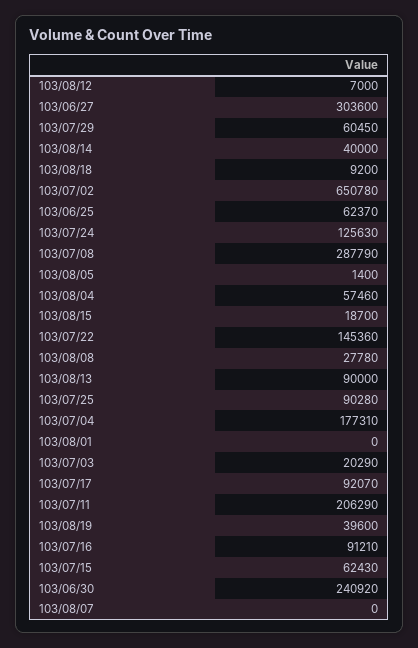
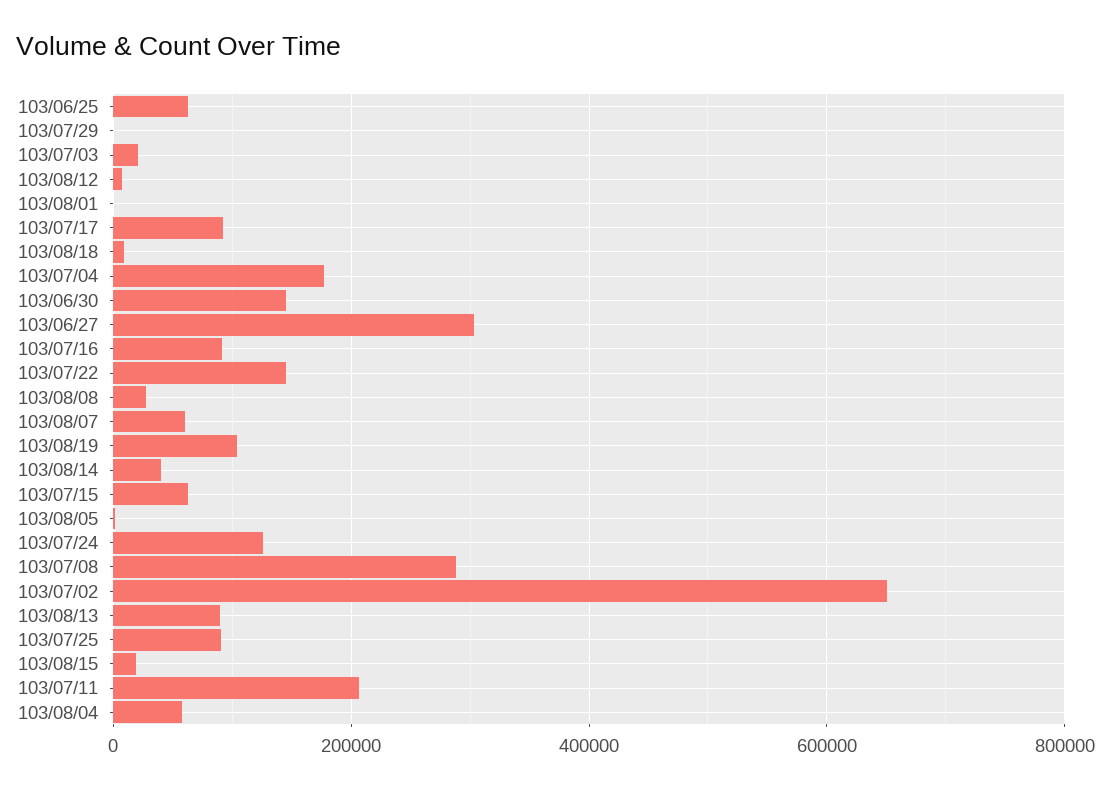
103/07/29: 60450 -> 0
103/08/19: 39600 -> 100000
103/06/30: 240920 -> 140000
103/08/07: 0 -> 60000

